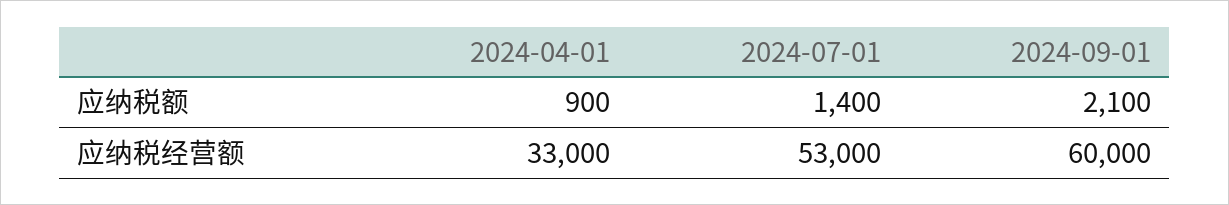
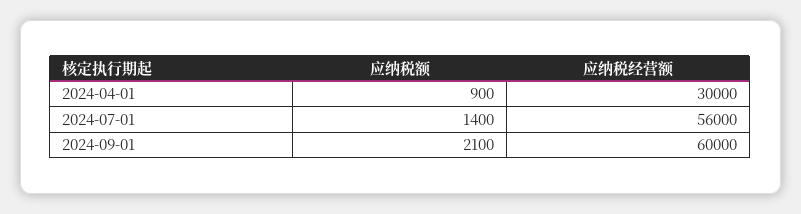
2024-04-01, 应纳税经营额: 33000 -> 30000
2024-07-01, 应纳税经营额: 53000 -> 56000

